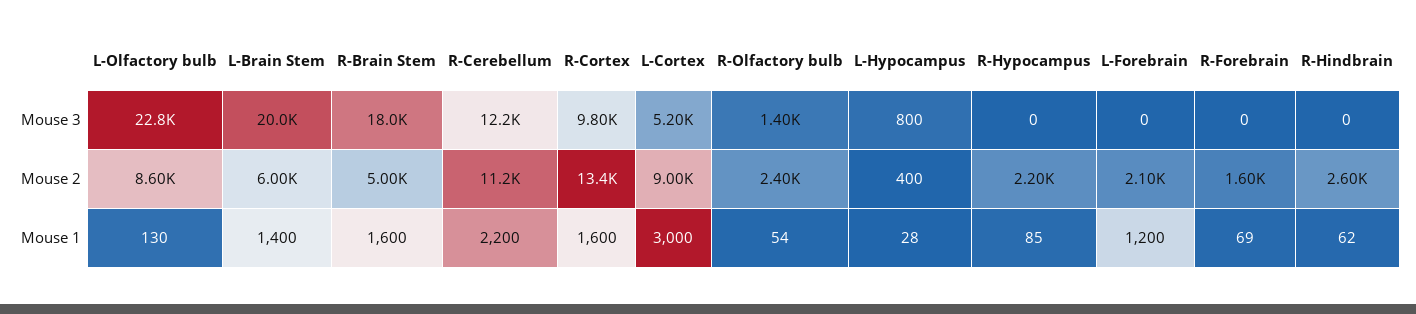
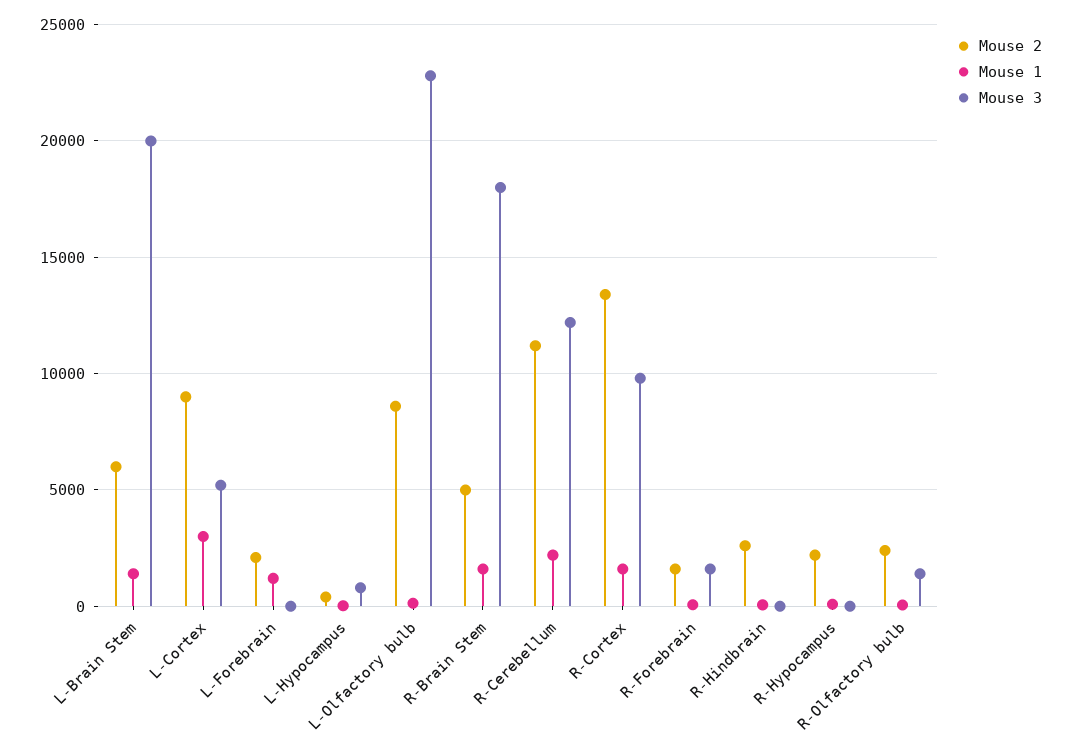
Mouse 3, R-Forebrain: 0 -> 1500

